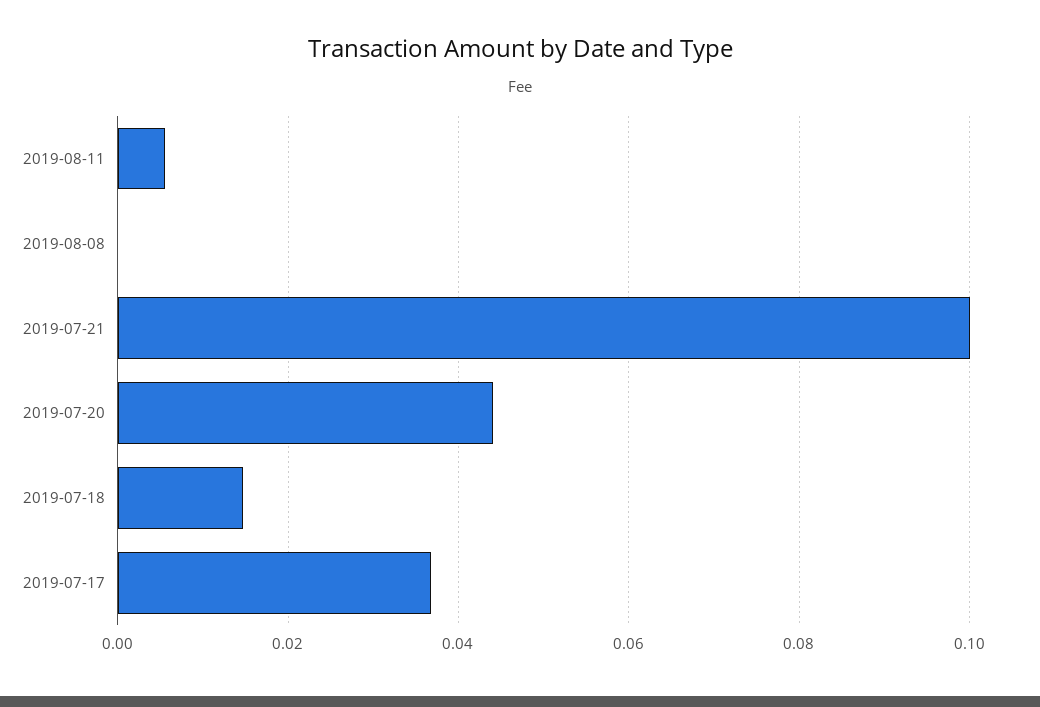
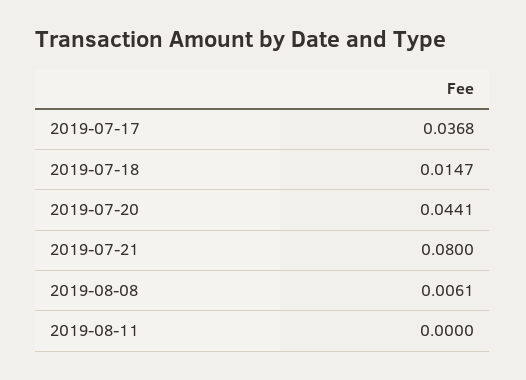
2019-08-11: 0.006 -> 0
2019-08-08: 0 -> 0.0061
2019-07-21: 0.1 -> 0.08

